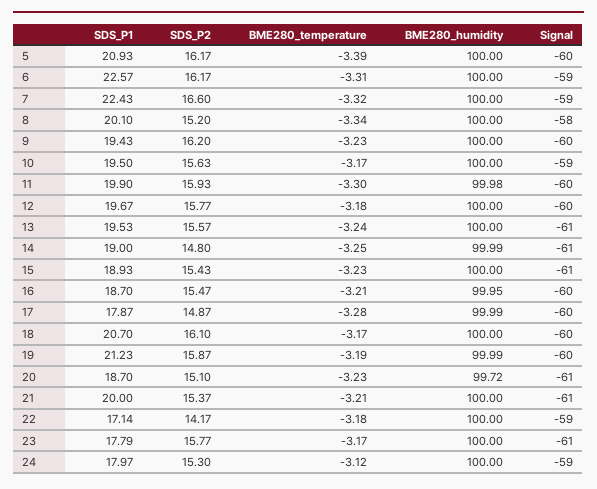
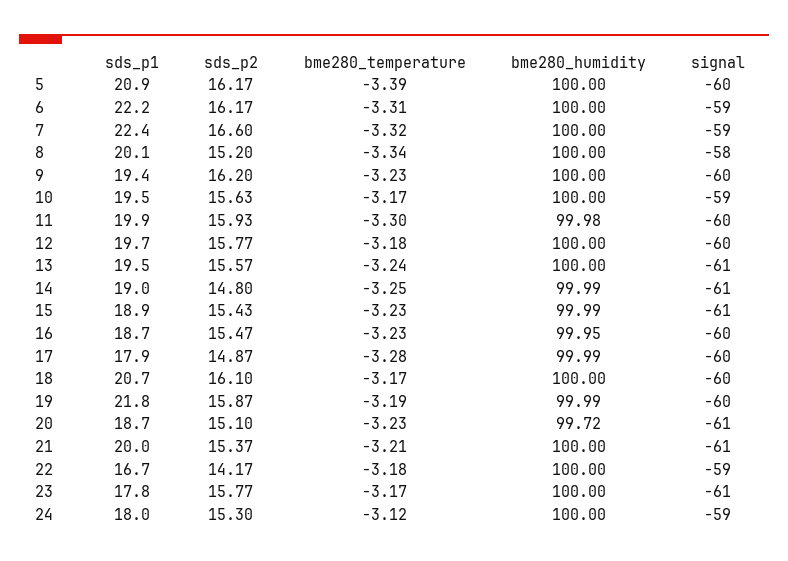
SDS_P1, 6: 22.57 -> 22.2
BME280_humidity, 15: 100 -> 99.99
BME280_temperature, 16: -3.21 -> -3.23
SDS_P1, 19: 21.23 -> 21.8
SDS_P1, 22: 17.14 -> 16.7

